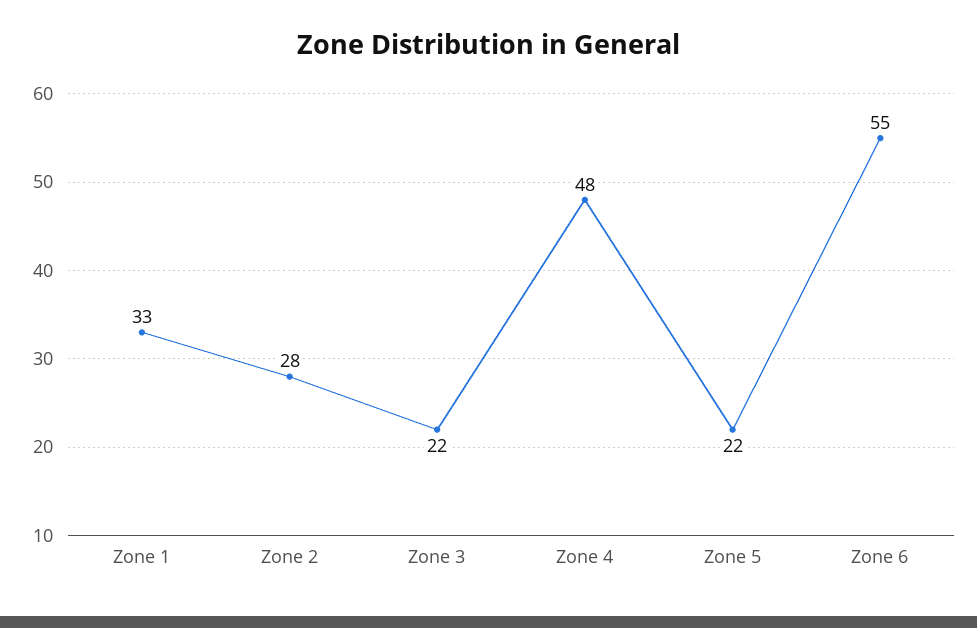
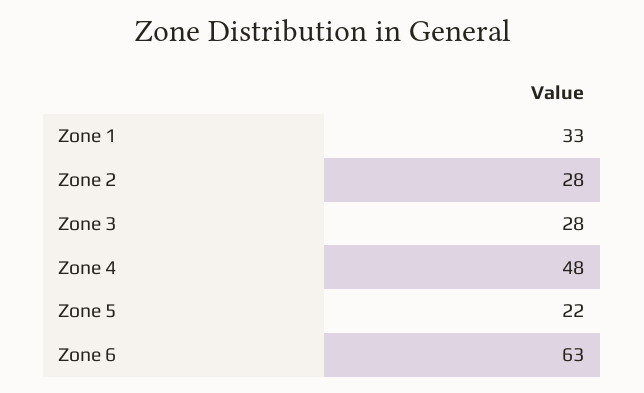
Zone 3: 22 -> 28
Zone 6: 55 -> 63

